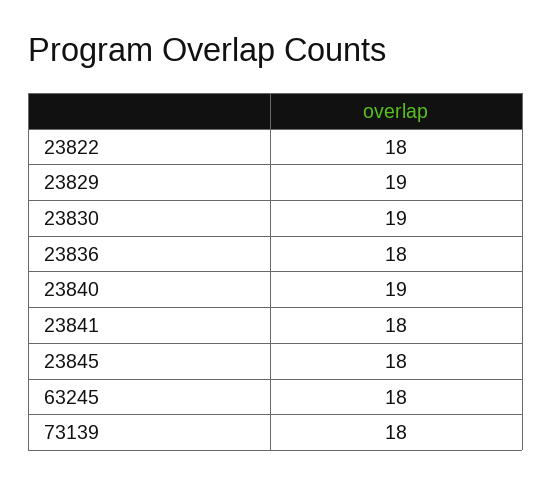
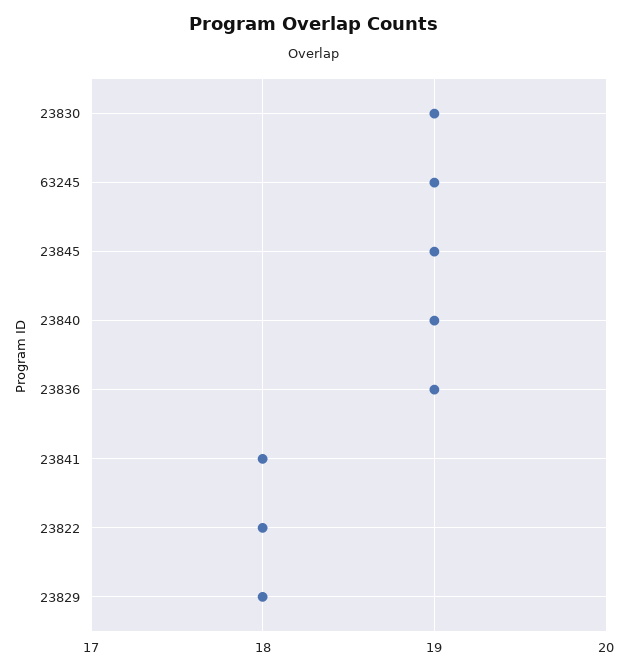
23829: 19 -> 18
23836: 18 -> 19
23845: 18 -> 19
63245: 18 -> 19
73139: 18 -> none

